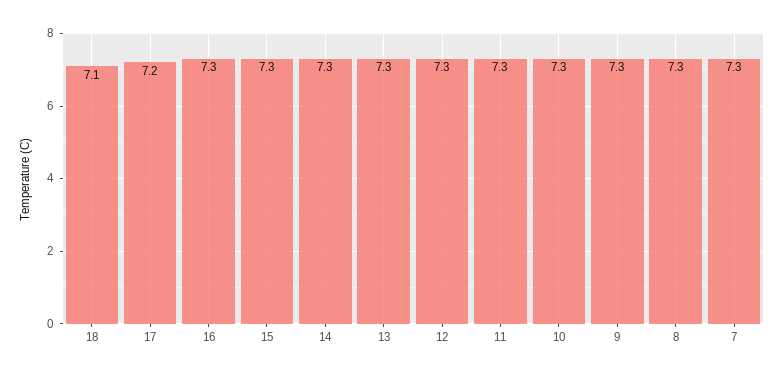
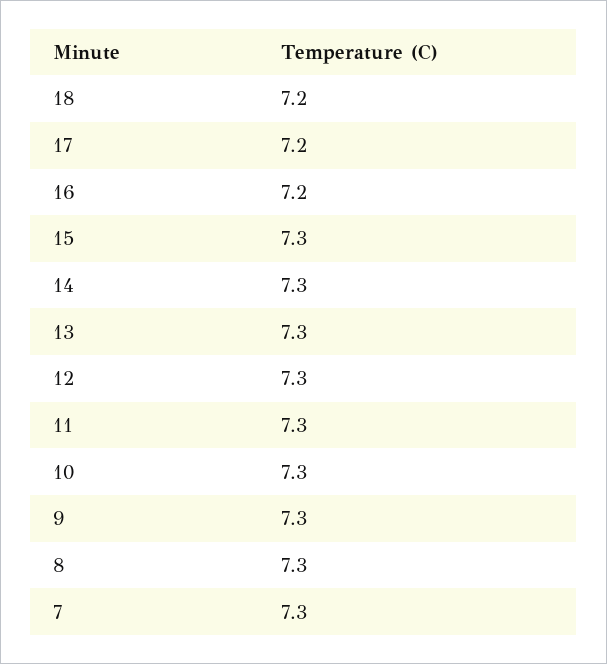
18: 7.1 -> 7.2
16: 7.3 -> 7.2

